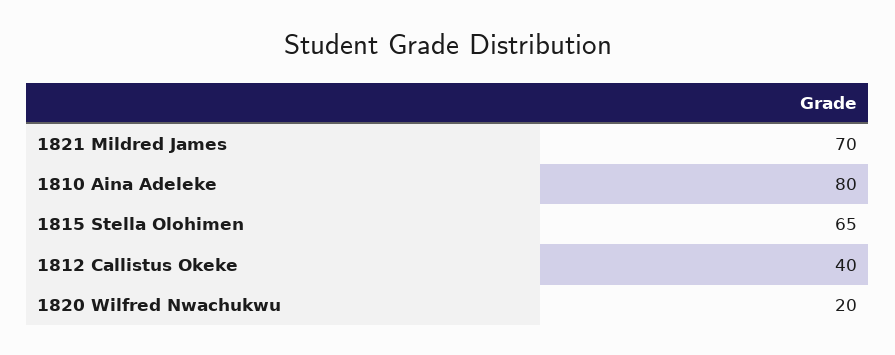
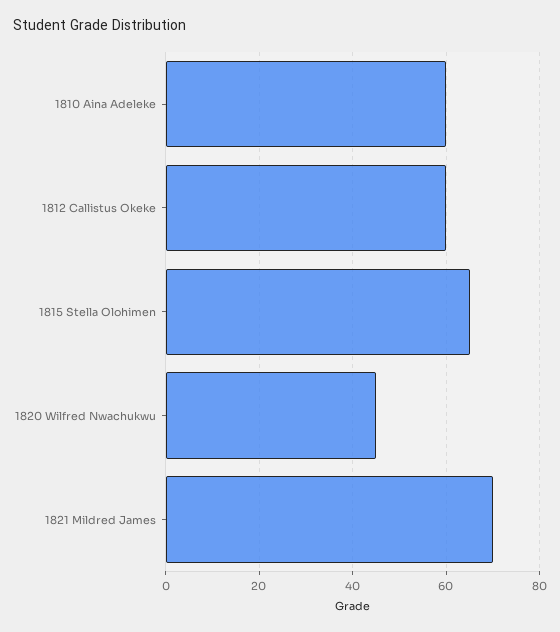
1810 Aina Adeleke: 80 -> 60
1812 Callistus Okeke: 40 -> 60
1820 Wilfred Nwachukwu: 20 -> 45

